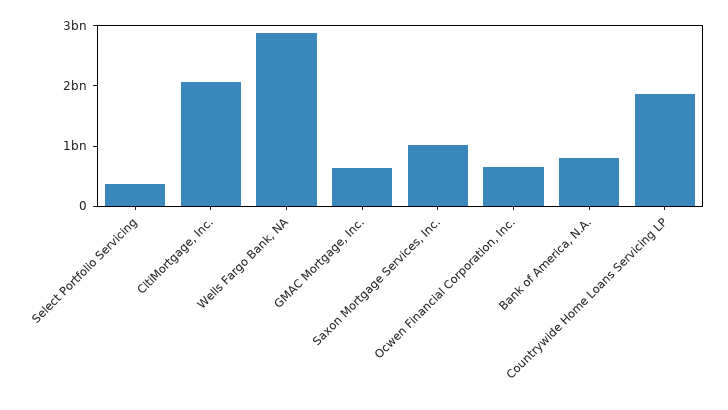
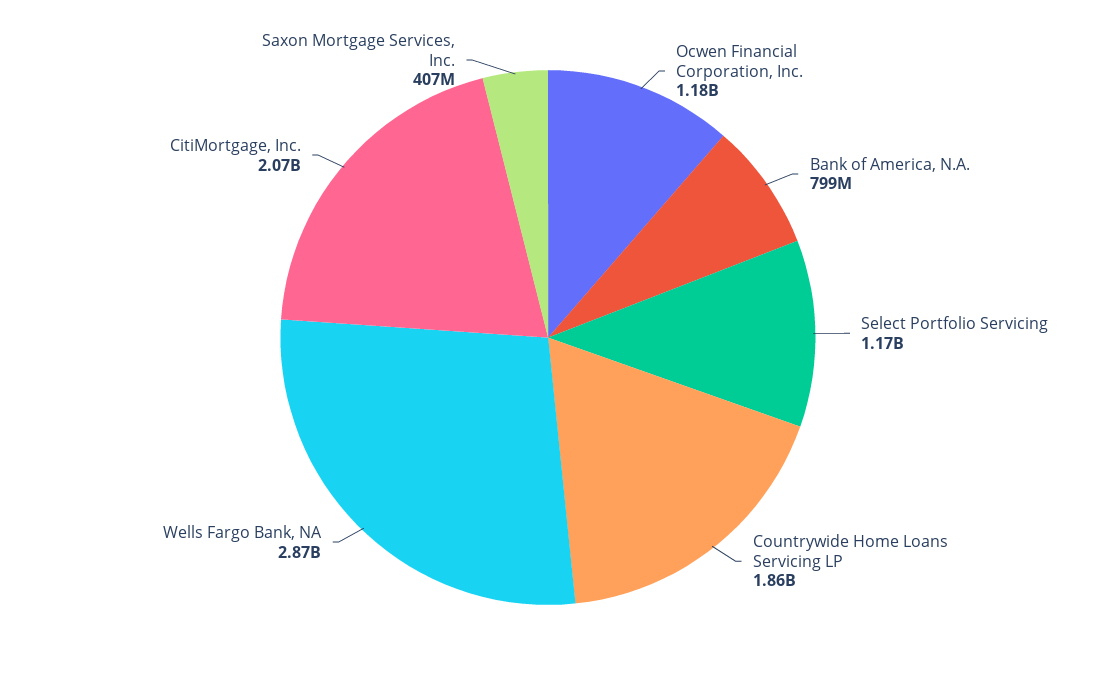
Select Portfolio Servicing: 400000000 -> 1170000000
GMAC Mortgage, Inc.: 600000000 -> none
Saxon Mortgage Services, Inc.: 1000000000 -> 407000000
Ocwen Financial Corporation, Inc.: 600000000 -> 1180000000

